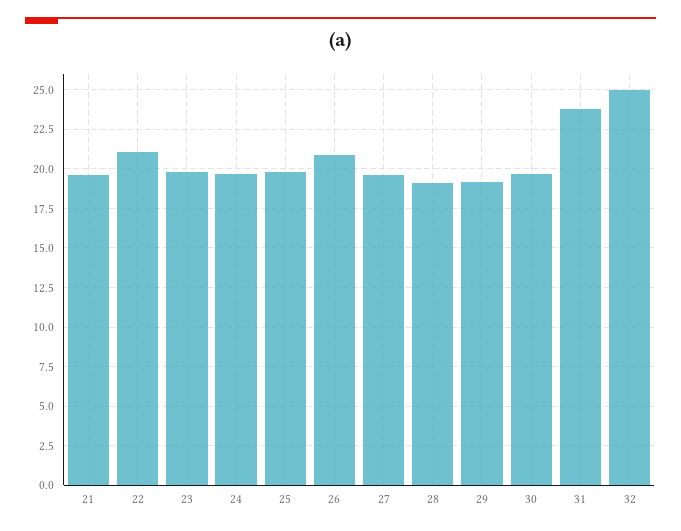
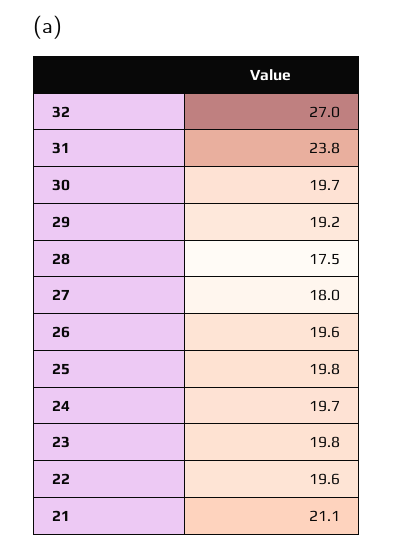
21: 19.5 -> 21.1
22: 21 -> 19.6
26: 21 -> 19.6
27: 19.5 -> 18
28: 19 -> 17.5
32: 25 -> 27

